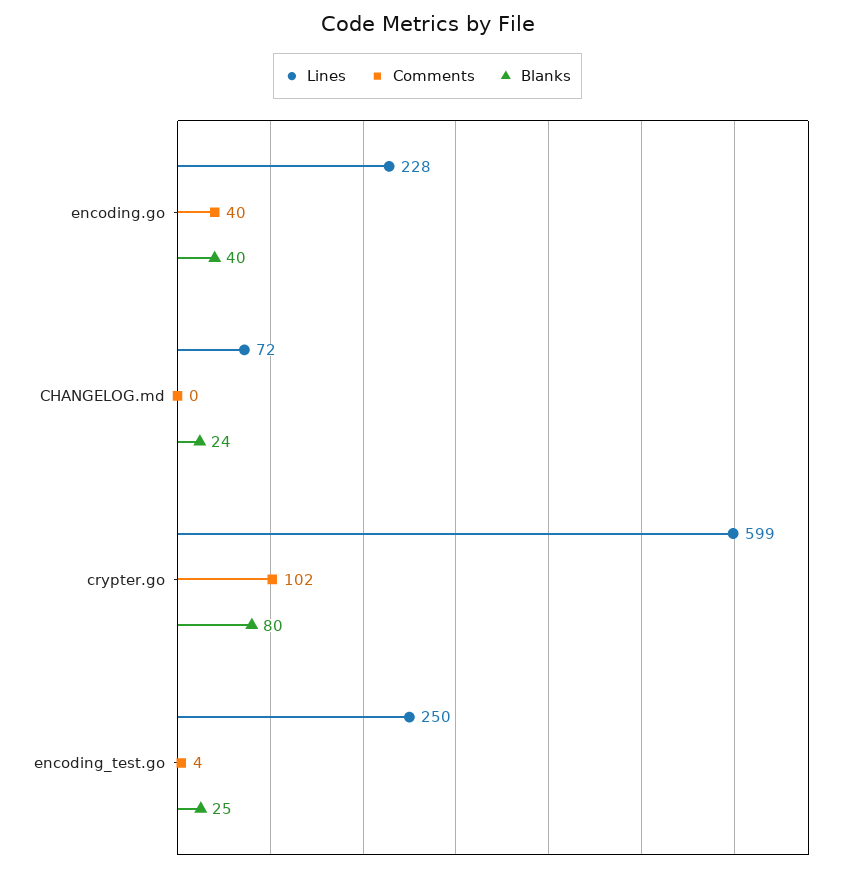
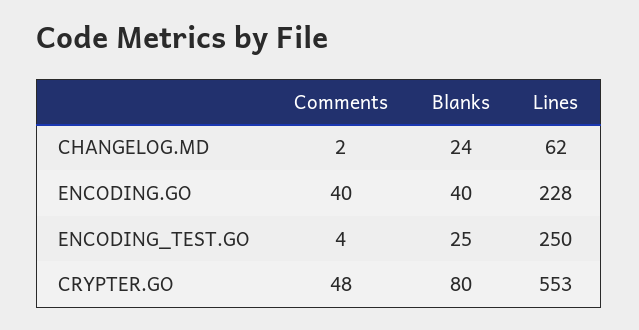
Lines, CHANGELOG.md: 72 -> 62
Comments, CHANGELOG.md: 0 -> 2
Lines, crypter.go: 599 -> 553
Comments, crypter.go: 102 -> 48

